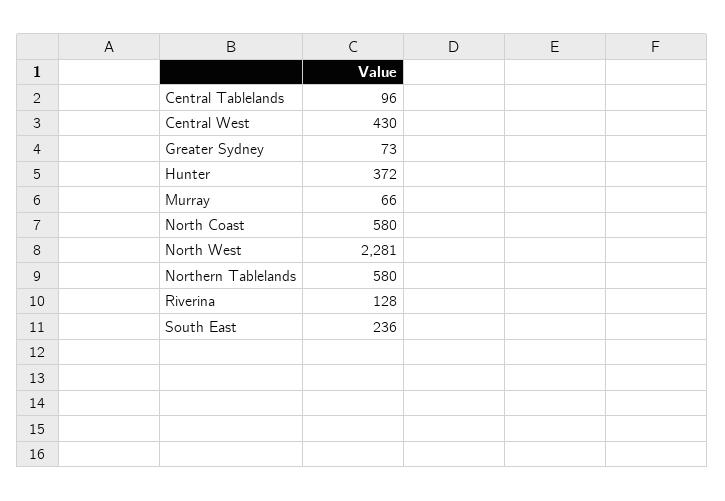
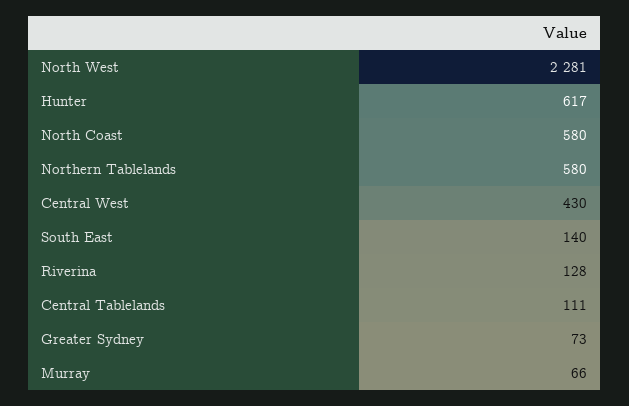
Central Tablelands: 96 -> 111
Hunter: 372 -> 617
South East: 236 -> 140

